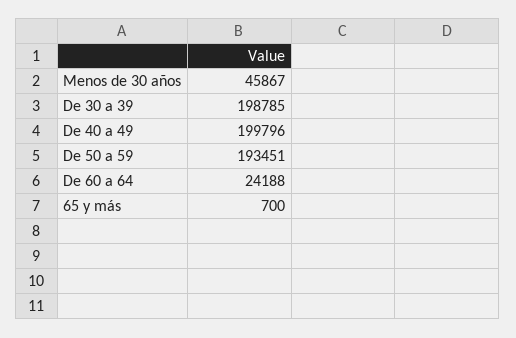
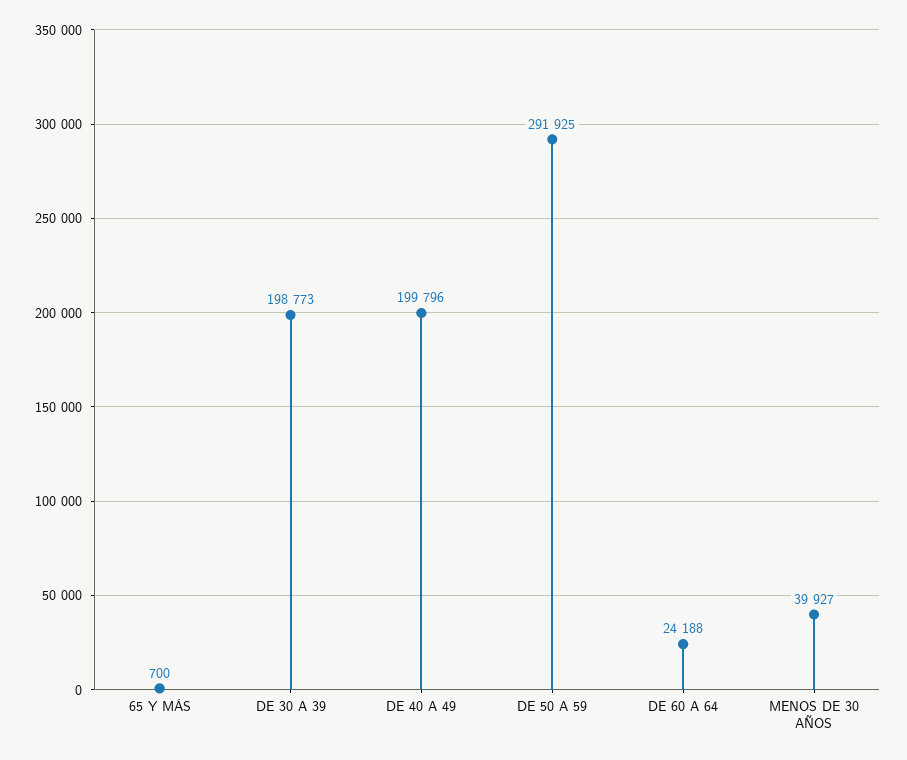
Menos de 30 años: 45867 -> 39927
De 30 a 39: 198785 -> 198773
De 50 a 59: 193451 -> 291925

